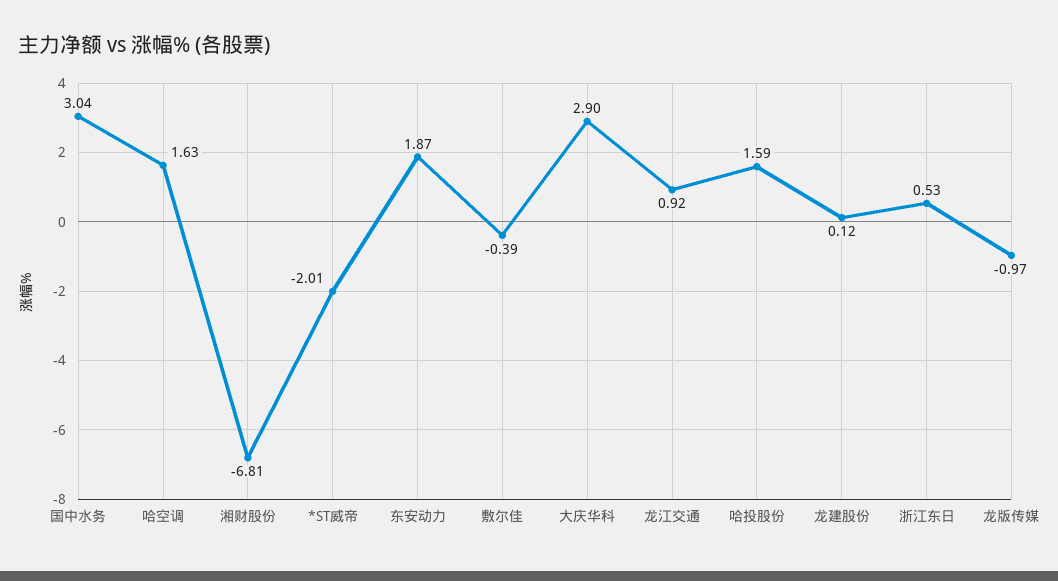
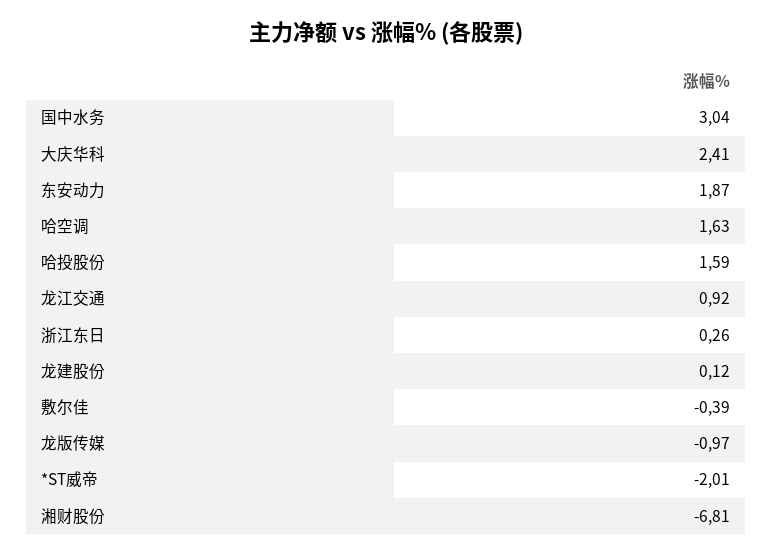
大庆华科: 2.9 -> 2.41
浙江东日: 0.53 -> 0.26

